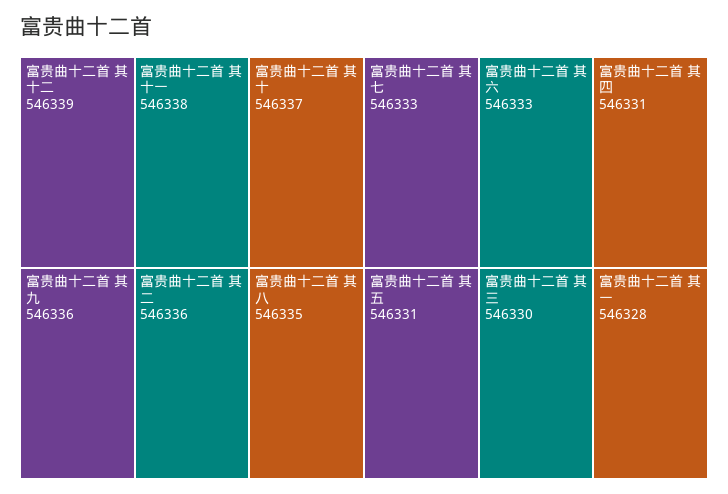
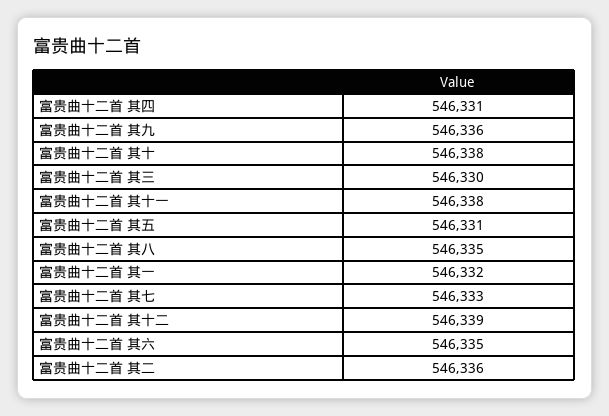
富贵曲十二首 其十: 546337 -> 546338
富贵曲十二首 其六: 546333 -> 546335
富贵曲十二首 其一: 546328 -> 546332

